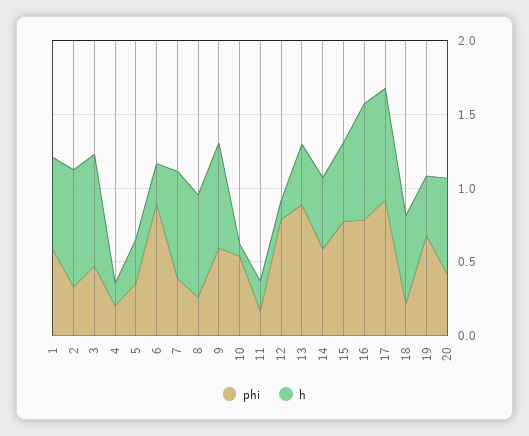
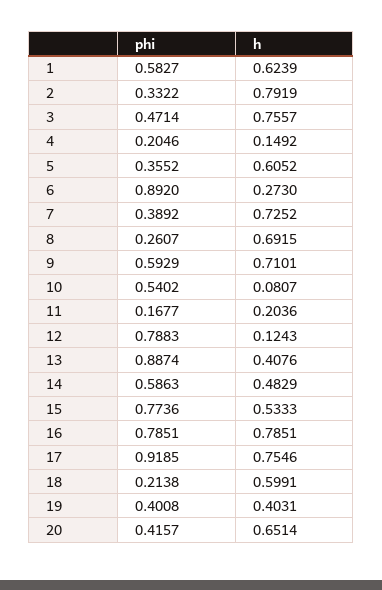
h, 5: 0.3 -> 0.6052
phi, 19: 0.7 -> 0.4008

